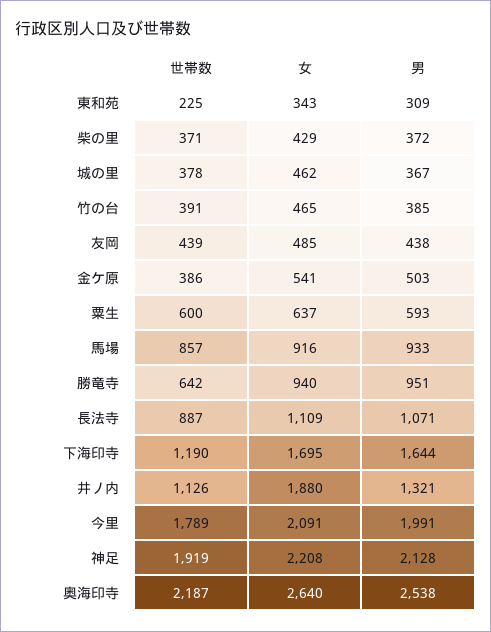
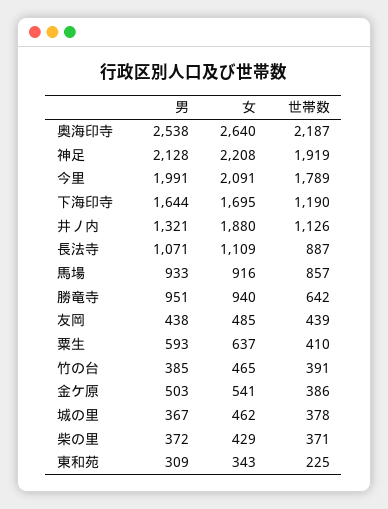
世帯数, 粟生: 600 -> 410

